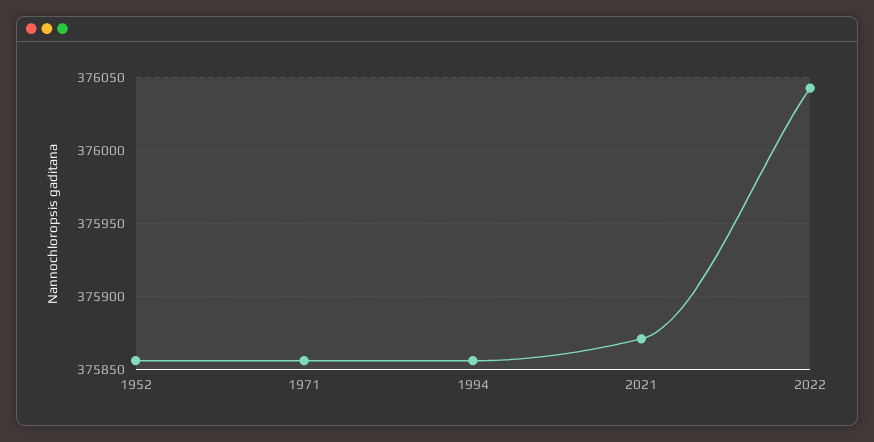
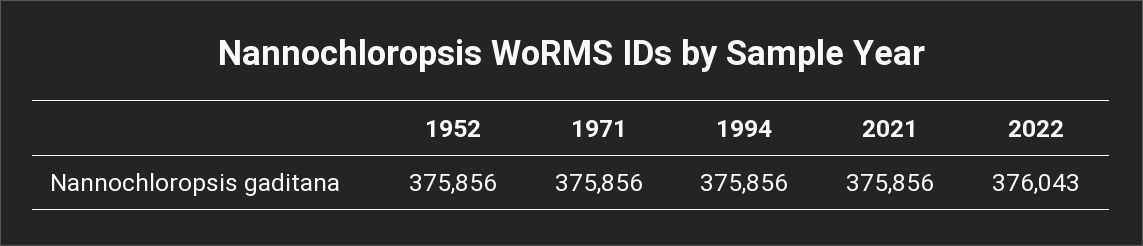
2021: 375870 -> 375856

